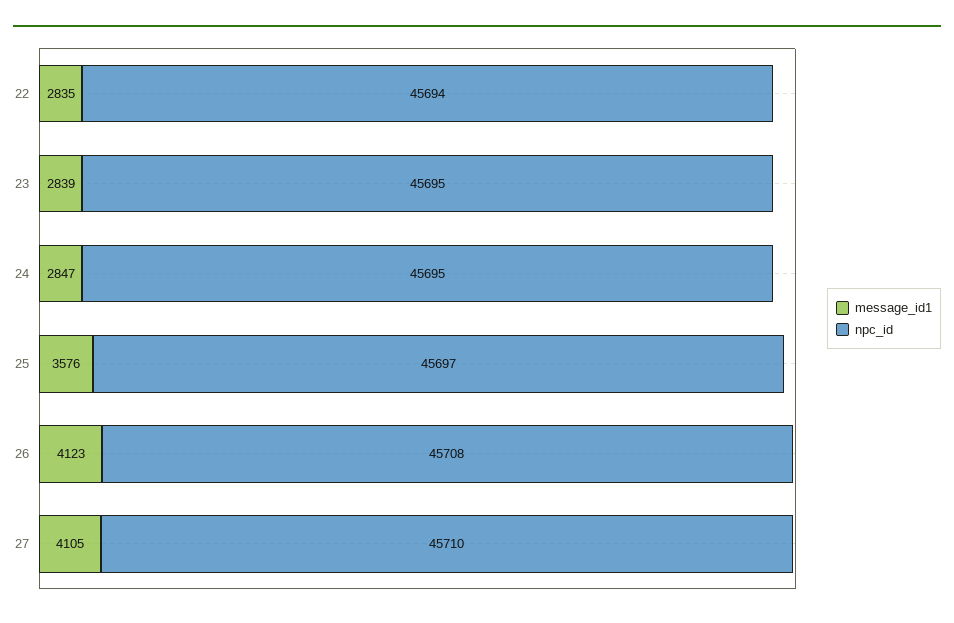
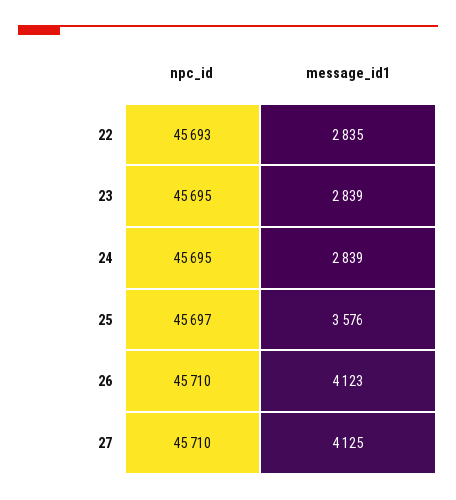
npc_id, 22: 45694 -> 45693
message_id1, 24: 2847 -> 2839
npc_id, 26: 45708 -> 45710
message_id1, 27: 4105 -> 4125

